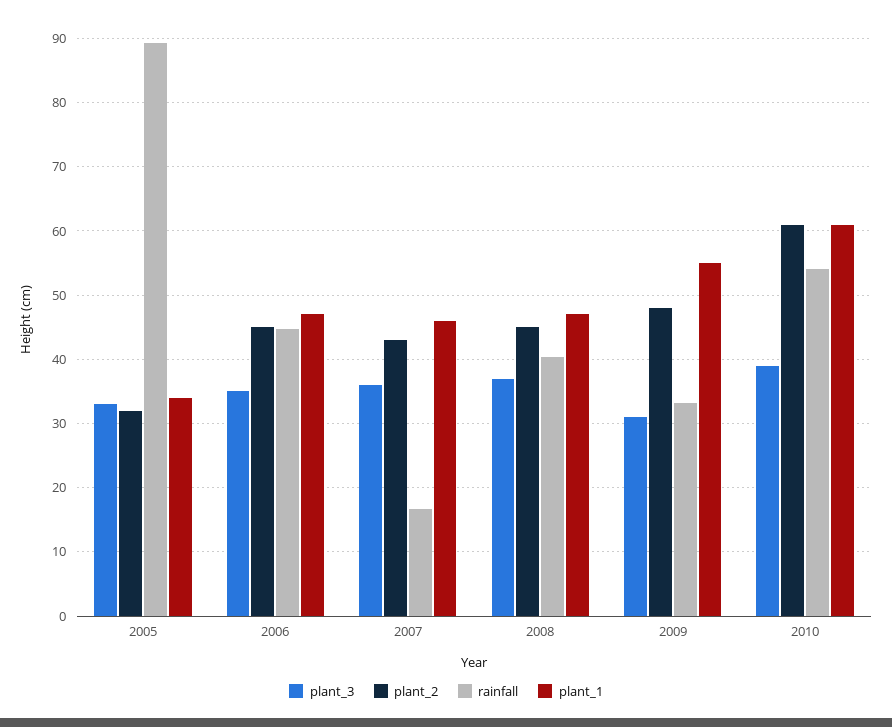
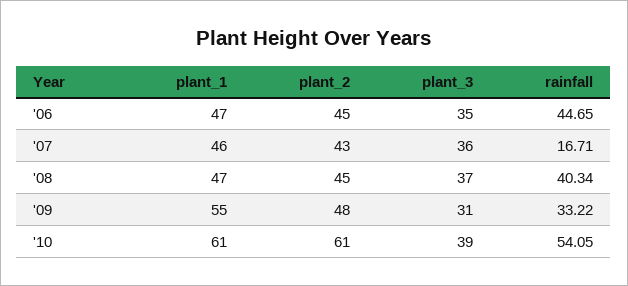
plant_3, 2005: 33 -> none
plant_2, 2005: 32 -> none
rainfall, 2005: 89 -> none
plant_1, 2005: 34 -> none

